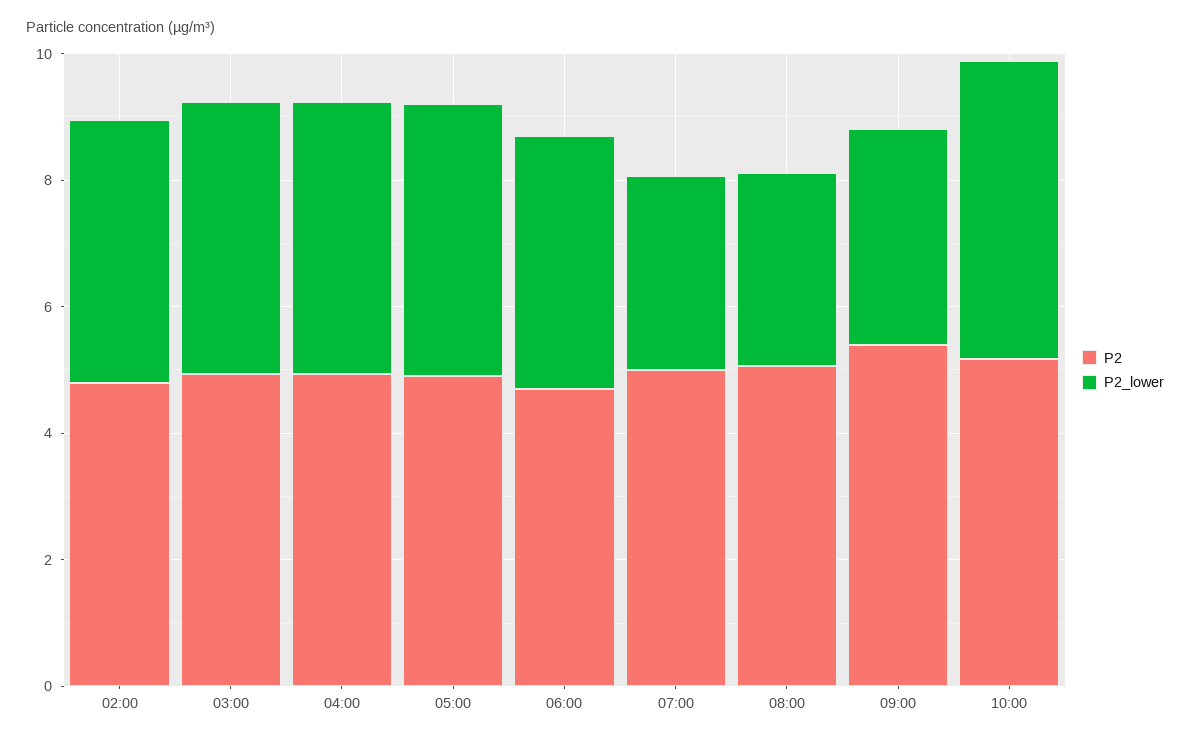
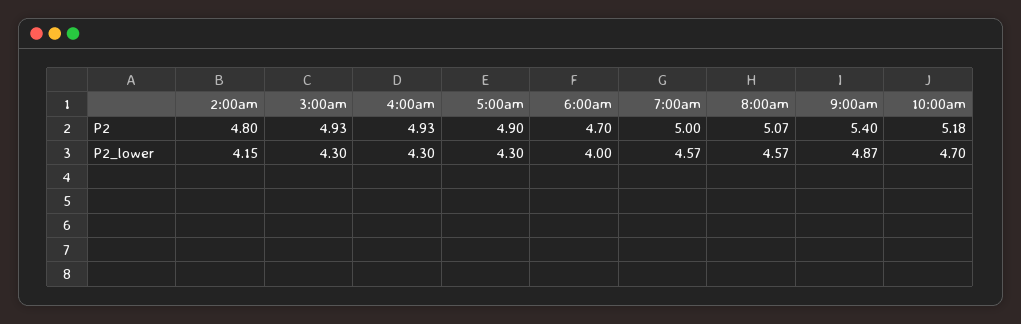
P2_lower, 07:00: 3 -> 4.57
P2_lower, 08:00: 3 -> 4.57
P2_lower, 09:00: 3.5 -> 4.87

